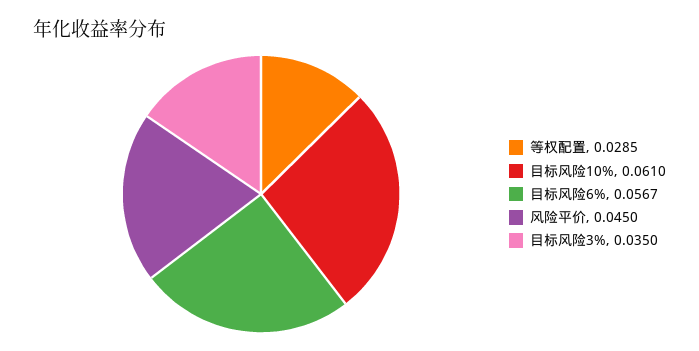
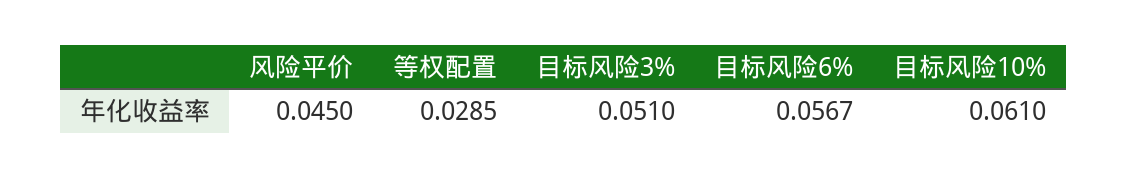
目标风险3%: 0.035 -> 0.051

